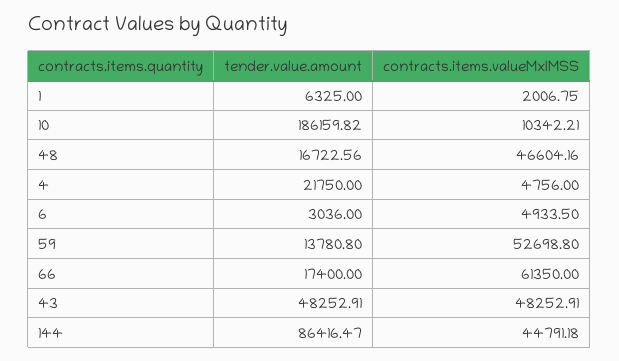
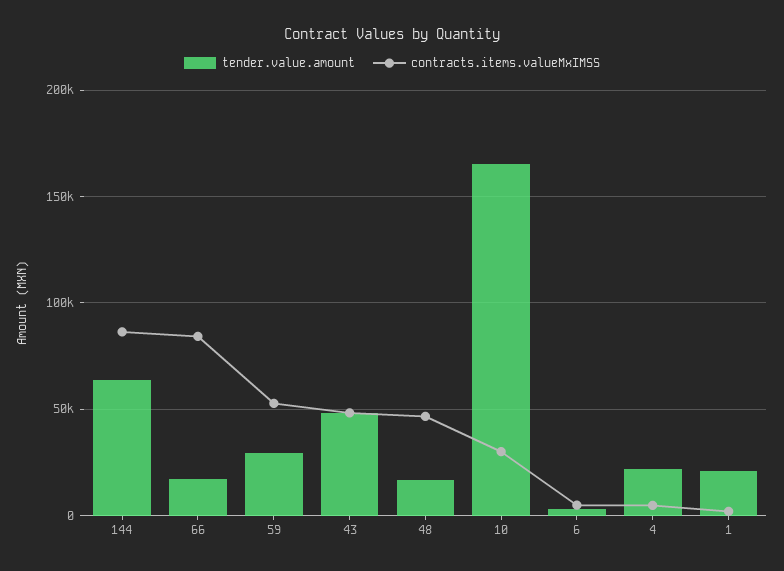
tender.value.amount, 1: 6325 -> 20000
tender.value.amount, 10: 186159.82 -> 165000
contracts.items.valueMxIMSS, 10: 10342.21 -> 30000
tender.value.amount, 59: 13780.8 -> 30000
contracts.items.valueMxIMSS, 66: 61350 -> 85000
tender.value.amount, 144: 86416.47 -> 65000
contracts.items.valueMxIMSS, 144: 44791.18 -> 85000

